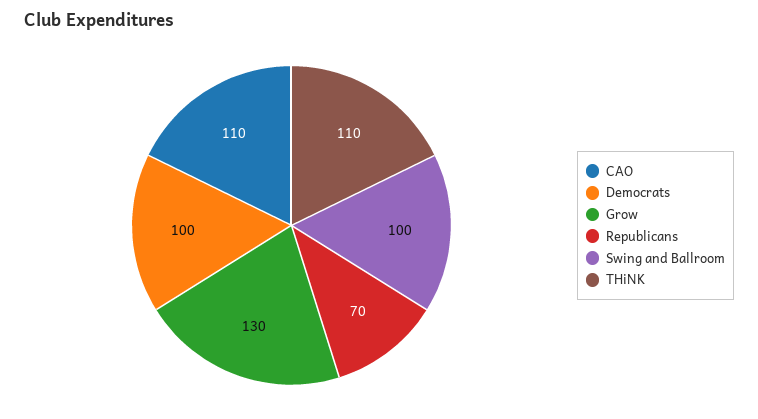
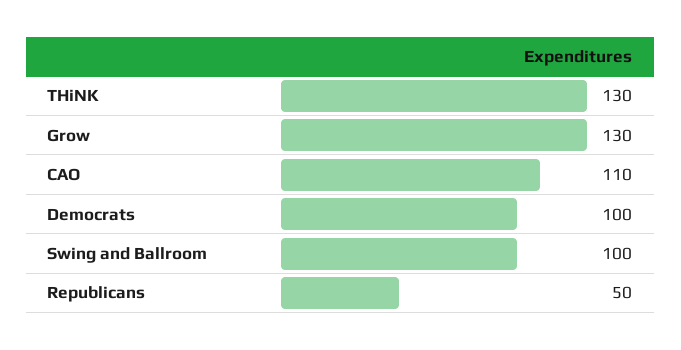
Republicans: 70 -> 50
THiNK: 110 -> 130

